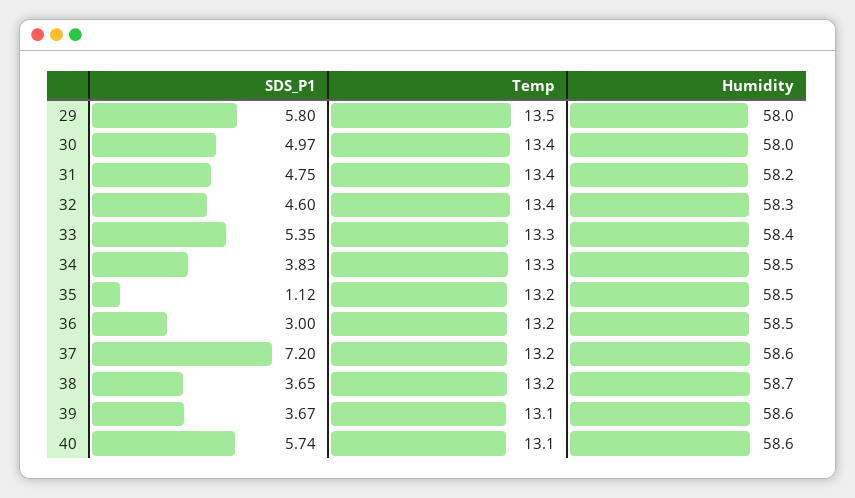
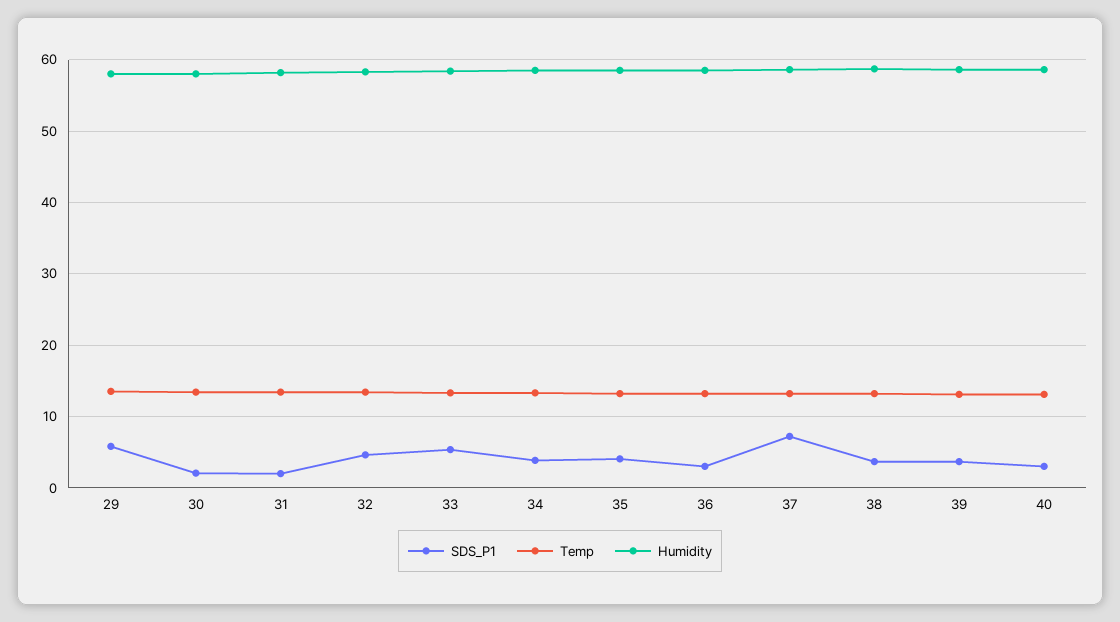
SDS_P1, 30: 4.97 -> 2
SDS_P1, 31: 4.75 -> 2
SDS_P1, 35: 1.12 -> 4
SDS_P1, 40: 5.74 -> 3

